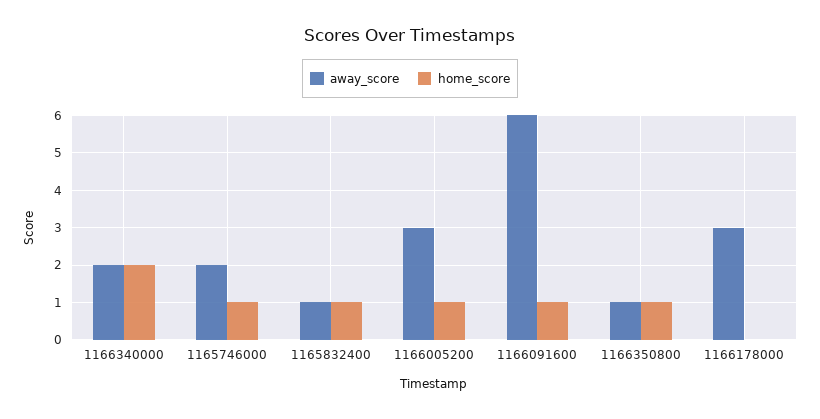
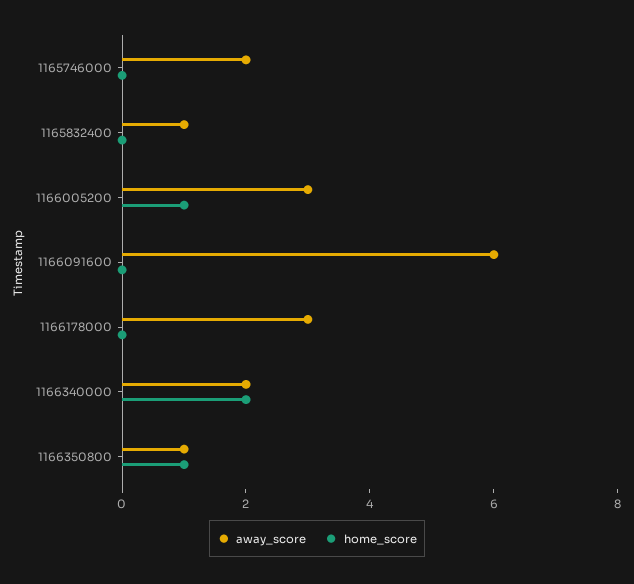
home_score, 1165746000: 1 -> 0
home_score, 1165832400: 1 -> 0
home_score, 1166091600: 1 -> 0

